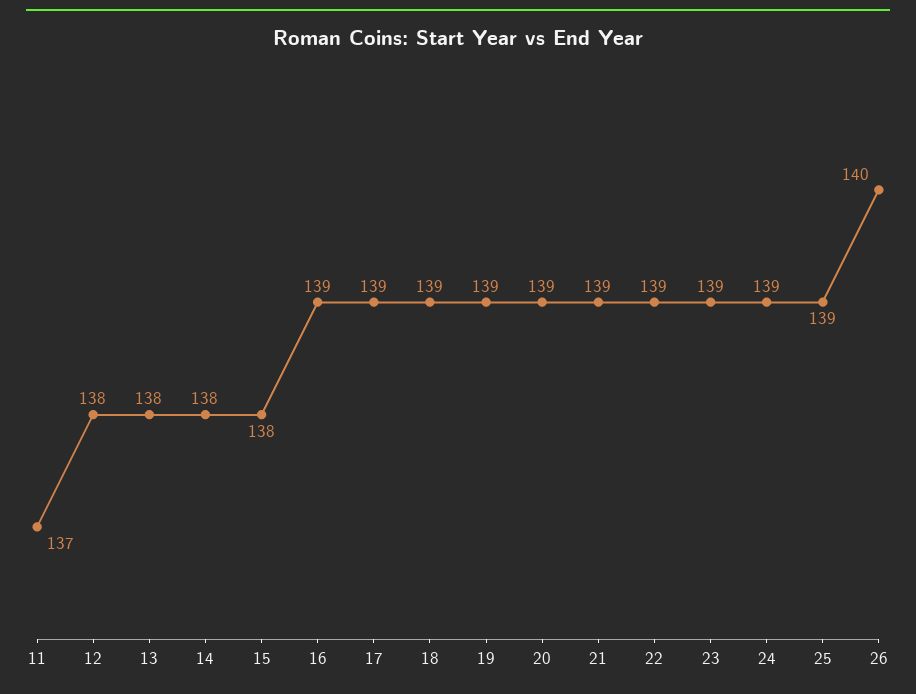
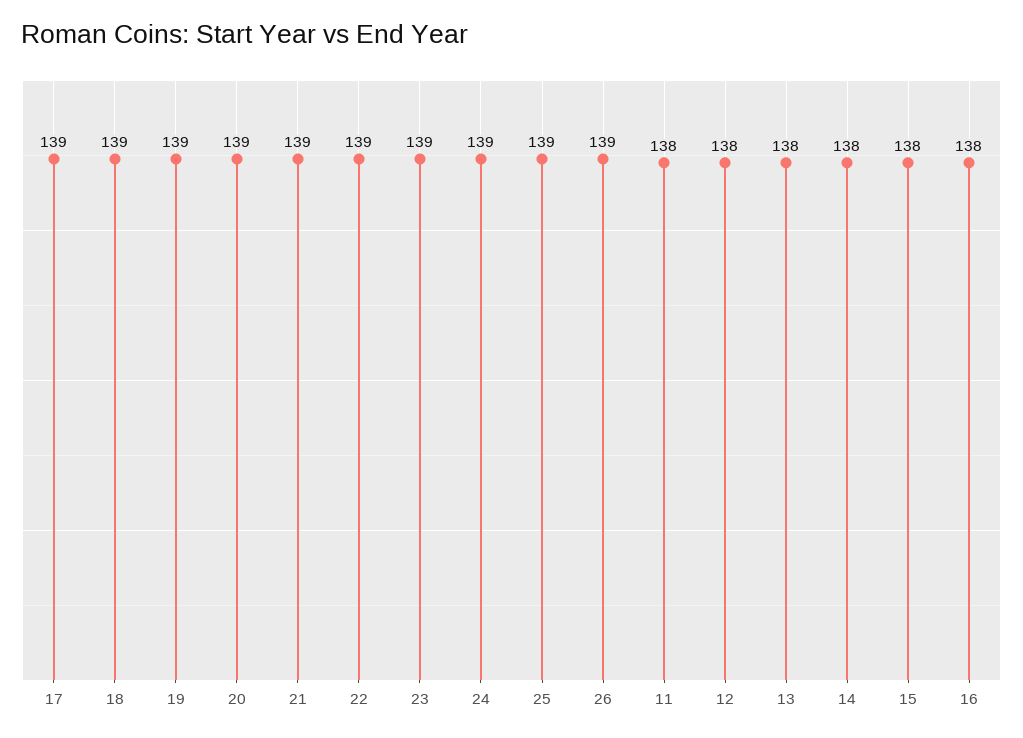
11: 137 -> 138
16: 139 -> 138
26: 140 -> 139

